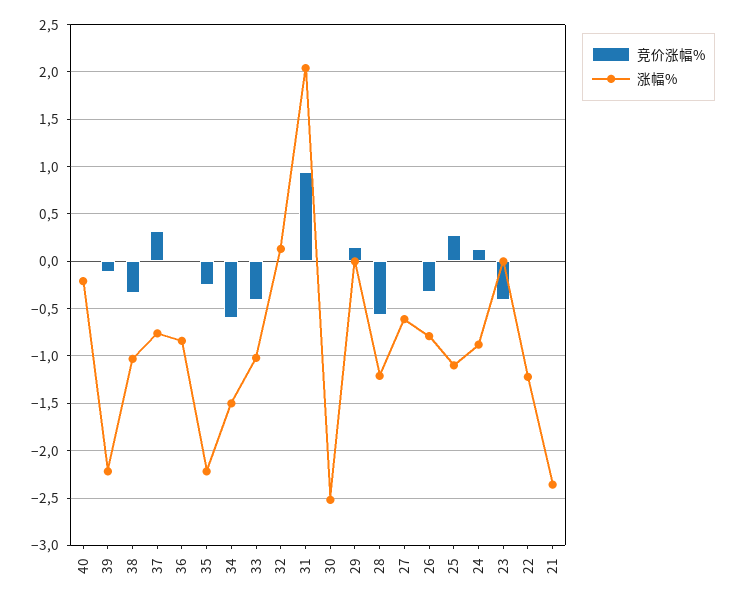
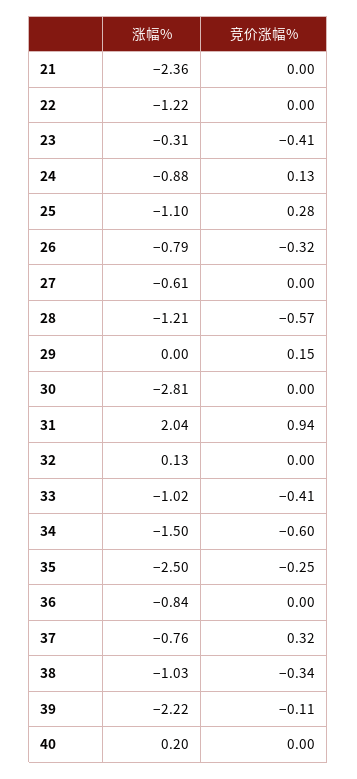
涨幅%, 40: -0.2 -> 0.2
涨幅%, 35: -2.2 -> -2.5
涨幅%, 30: -2.5 -> -2.81
涨幅%, 23: 0 -> -0.31

